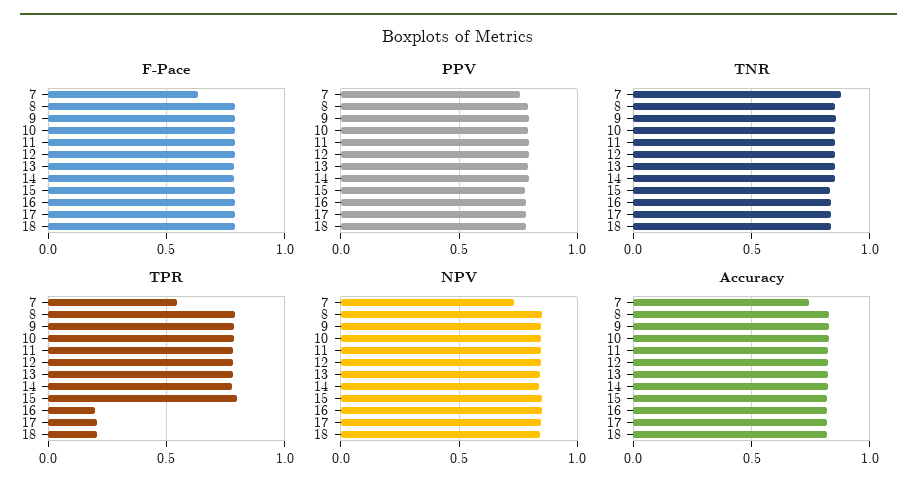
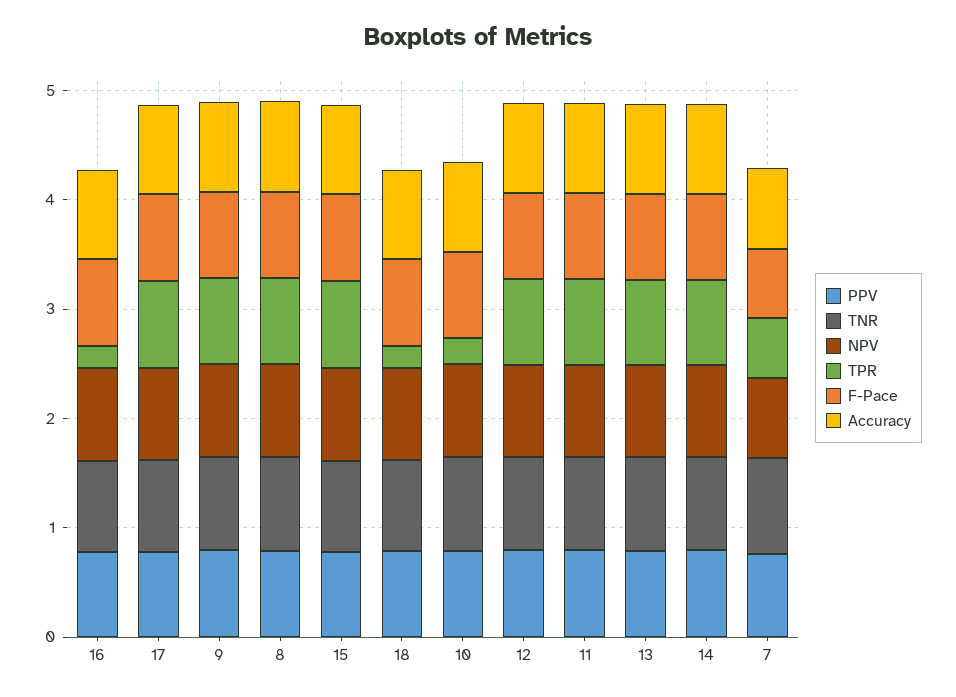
TPR, 10: 0.8 -> 0.2
TPR, 17: 0.2 -> 0.8

